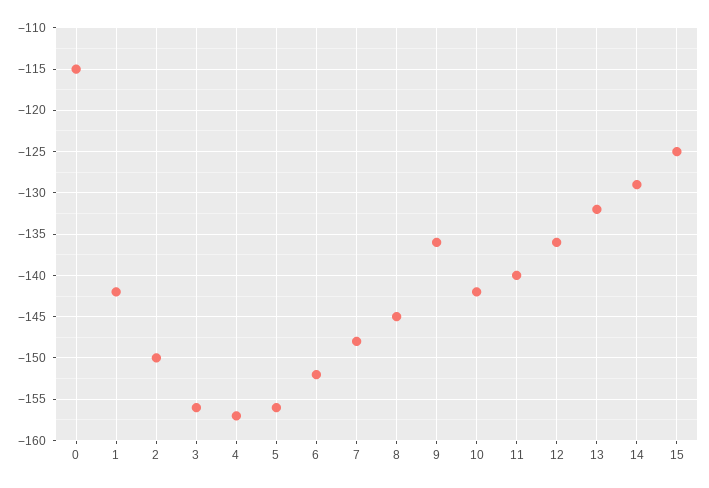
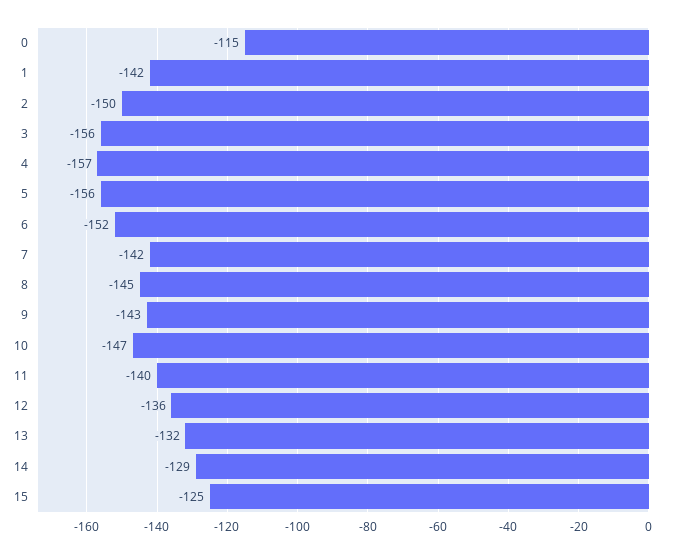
7: -148 -> -142
9: -136 -> -143
10: -142 -> -147

